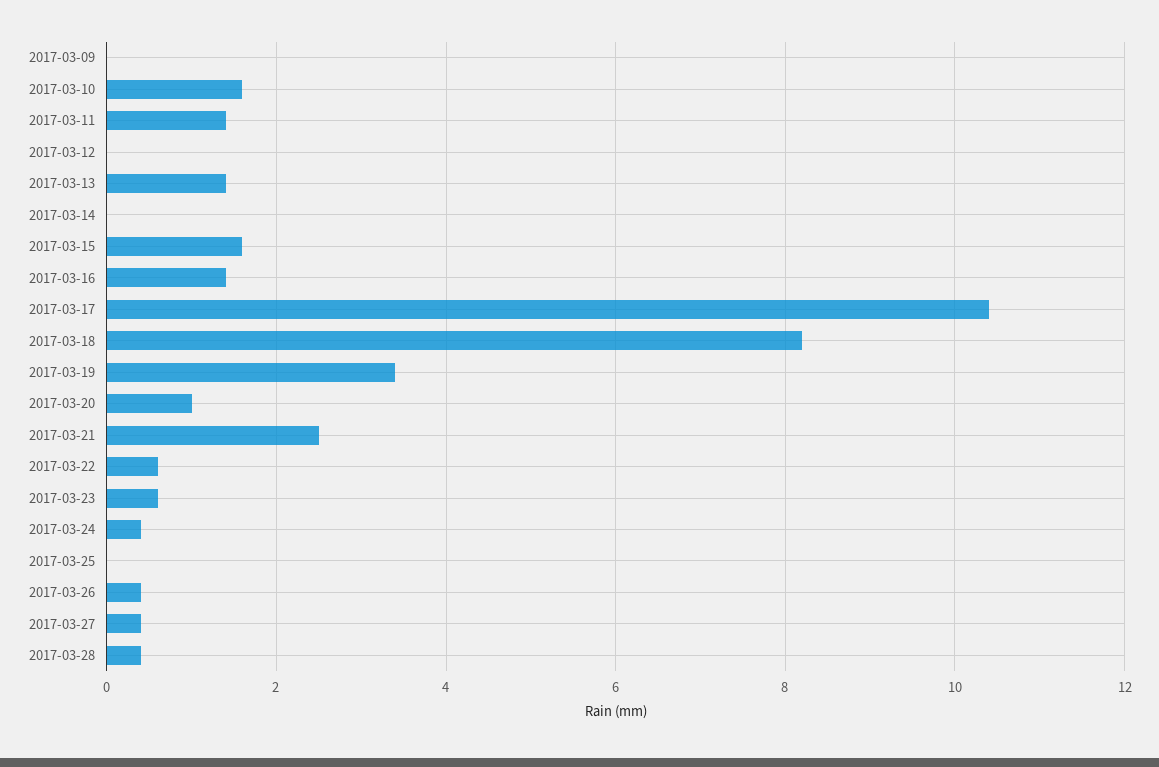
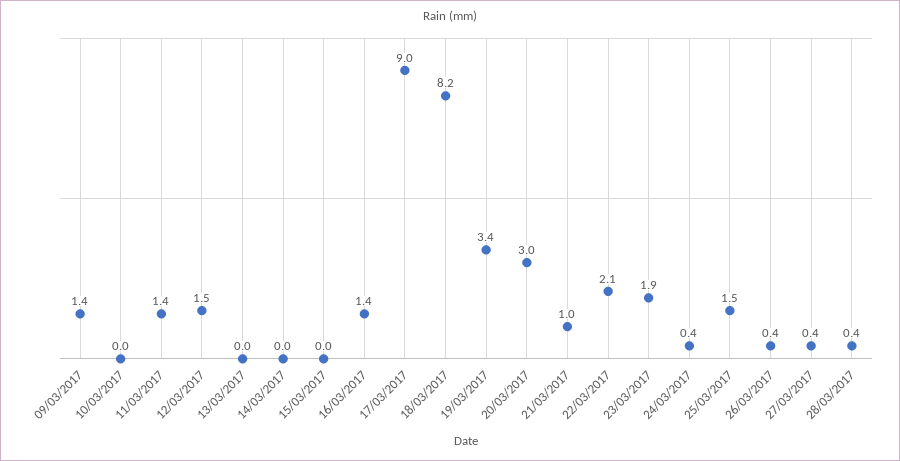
2017-03-09: 0 -> 1.4
2017-03-10: 1.5 -> 0
2017-03-12: 0 -> 1.5
2017-03-13: 1.5 -> 0
2017-03-15: 1.5 -> 0
2017-03-17: 10.5 -> 9
2017-03-20: 1 -> 3
2017-03-21: 2.5 -> 1
2017-03-22: 0.5 -> 2.1
2017-03-23: 0.5 -> 1.9
2017-03-25: 0 -> 1.5

